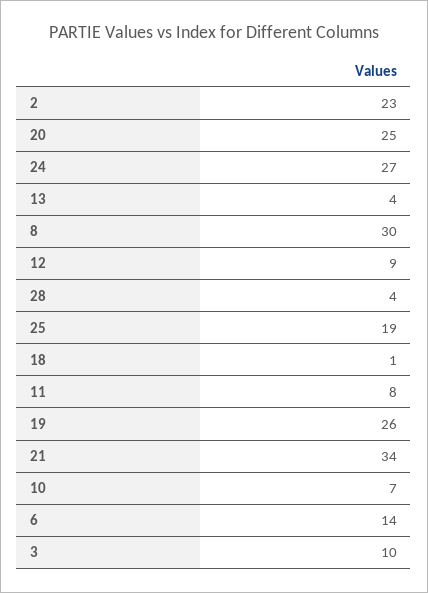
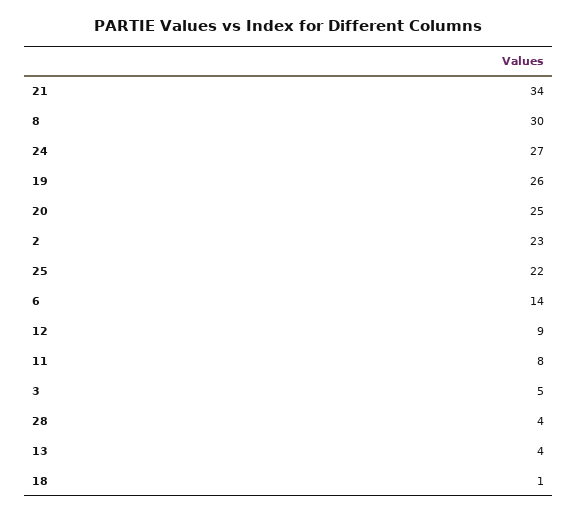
25: 19 -> 22
10: 7 -> none
3: 10 -> 5

